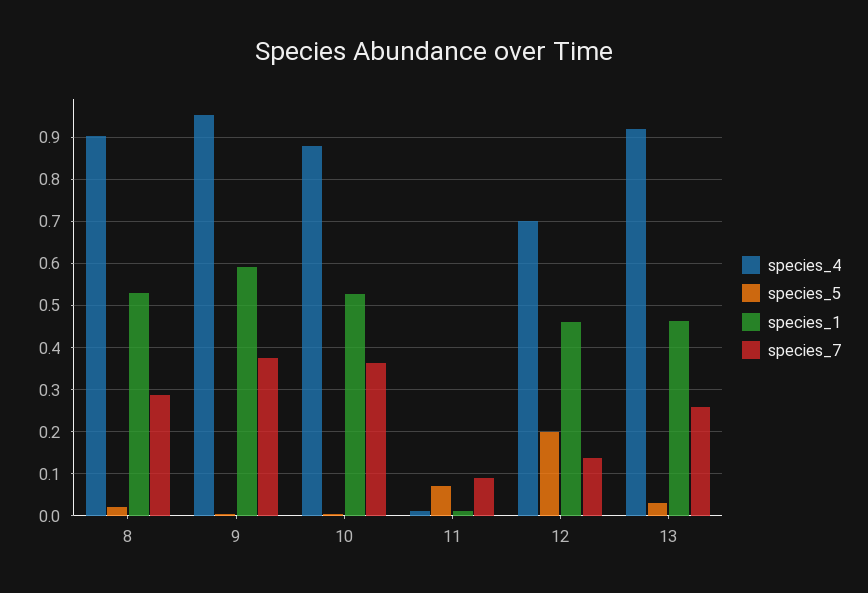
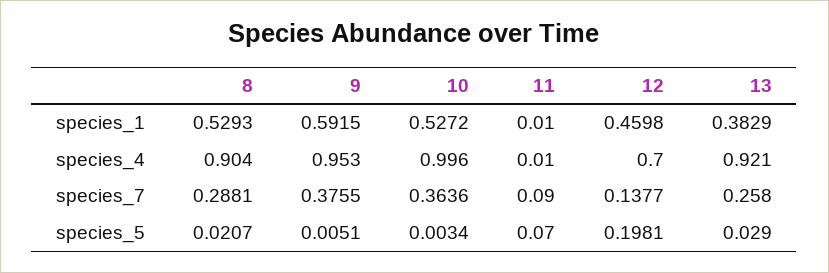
species_4, 10: 0.88 -> 0.996
species_1, 13: 0.46 -> 0.3829

